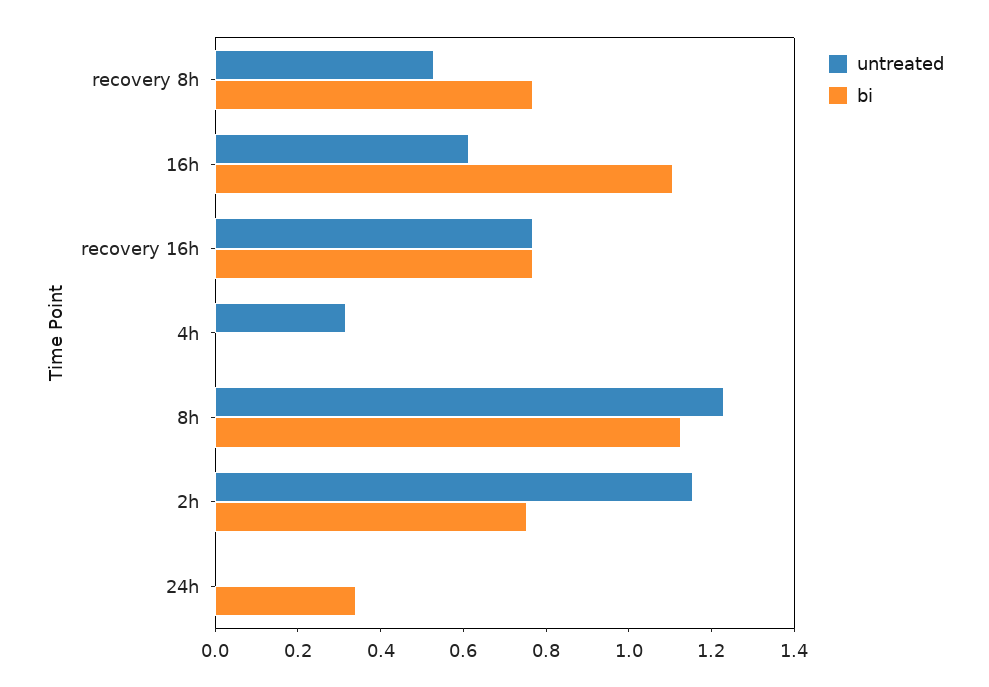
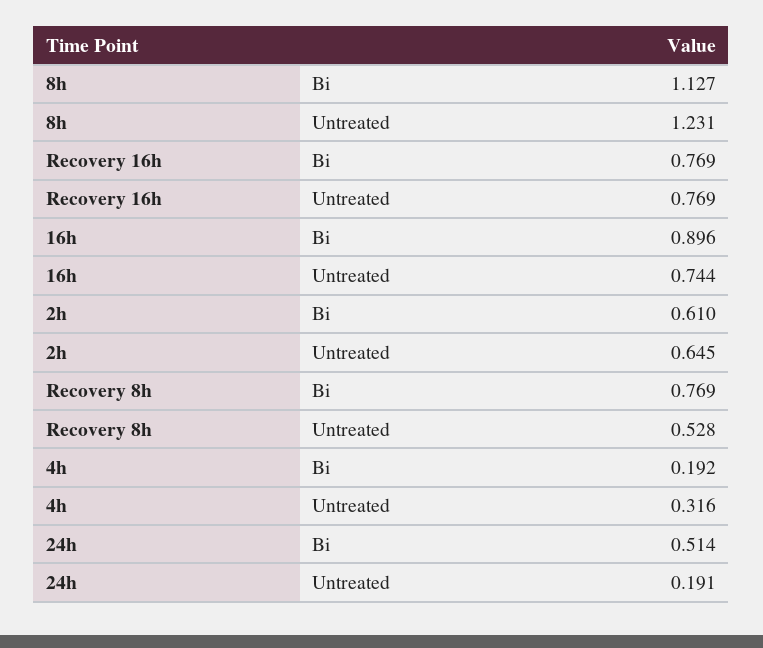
untreated, 16h: 0.6 -> 0.744
bi, 16h: 1.1 -> 0.896
bi, 4h: 0 -> 0.192
untreated, 2h: 1.15 -> 0.645
bi, 2h: 0.75 -> 0.61
untreated, 24h: 0 -> 0.191
bi, 24h: 0.35 -> 0.514

